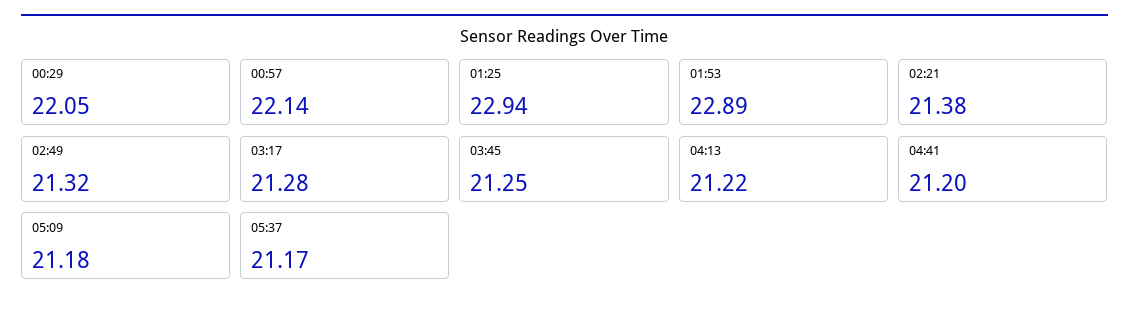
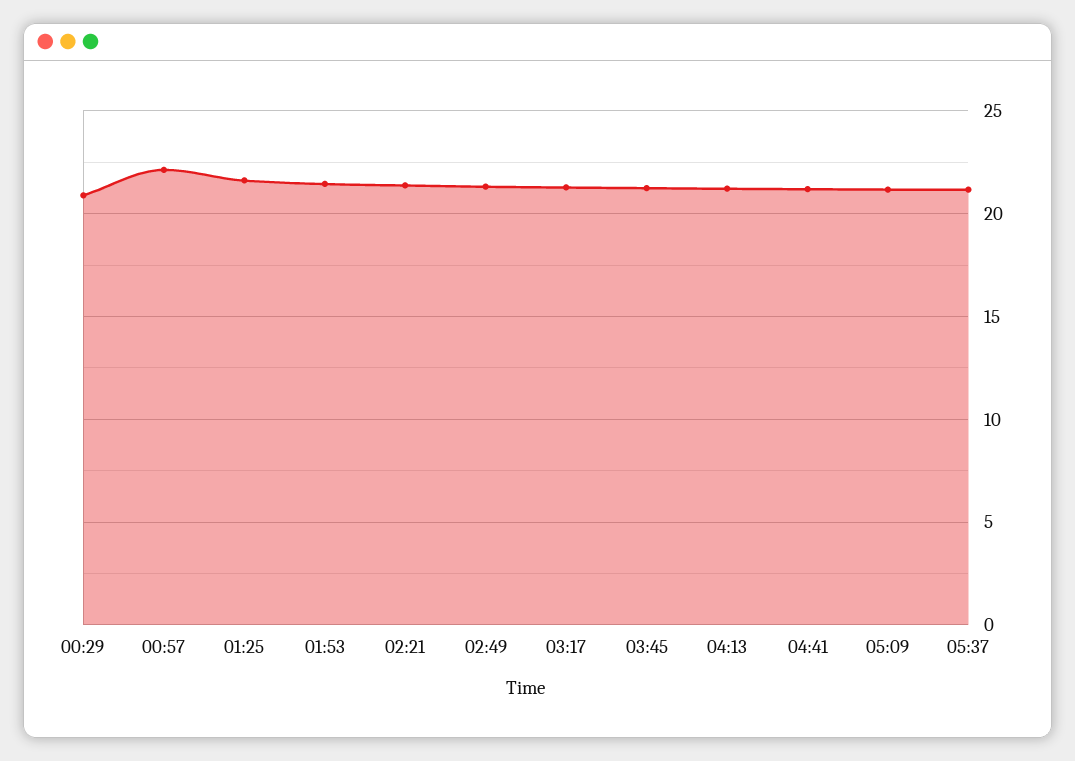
00:29: 22.05 -> 21
01:25: 22.94 -> 21.5
01:53: 22.89 -> 21.5

